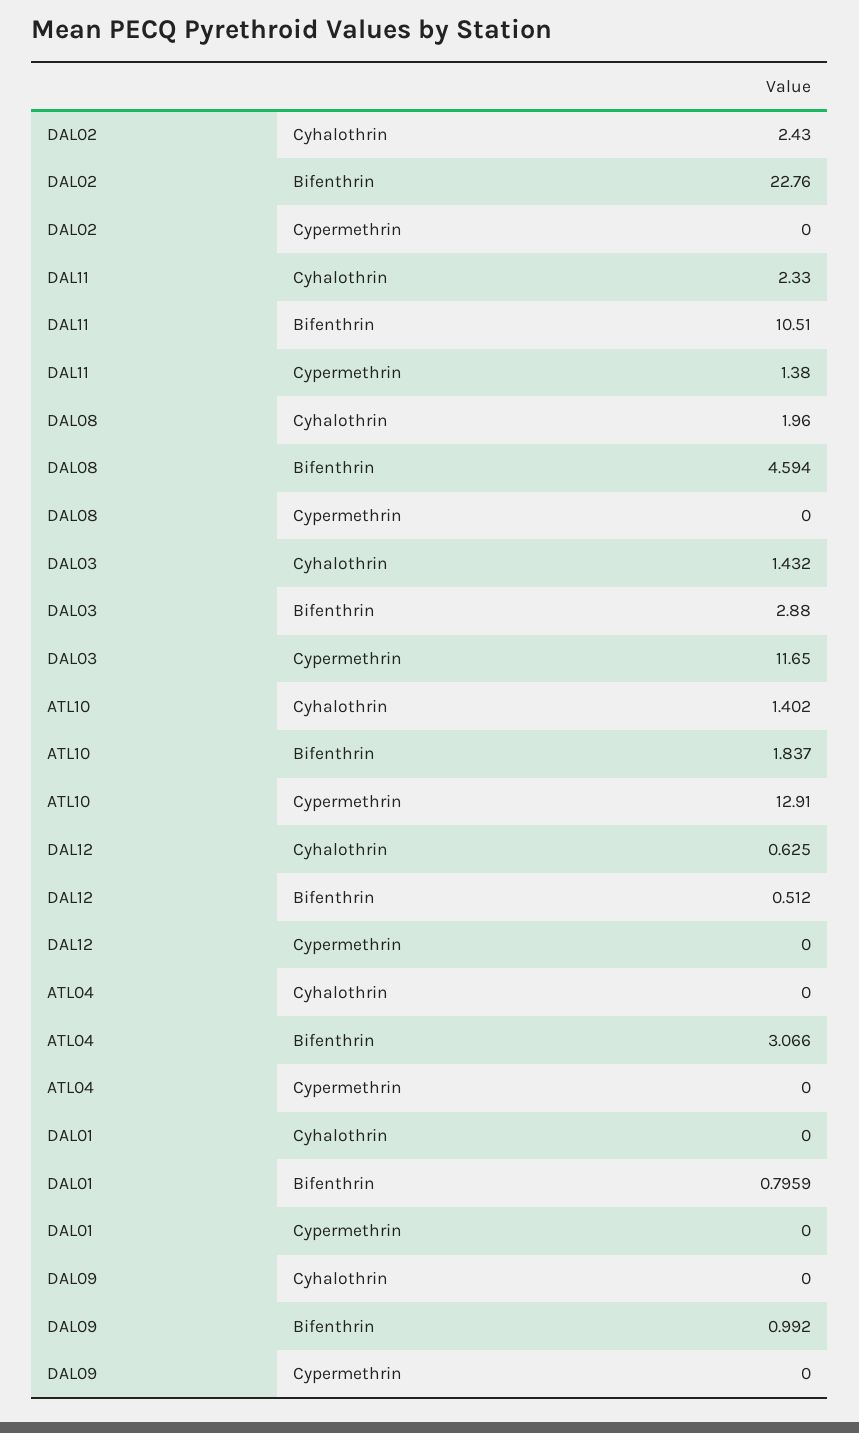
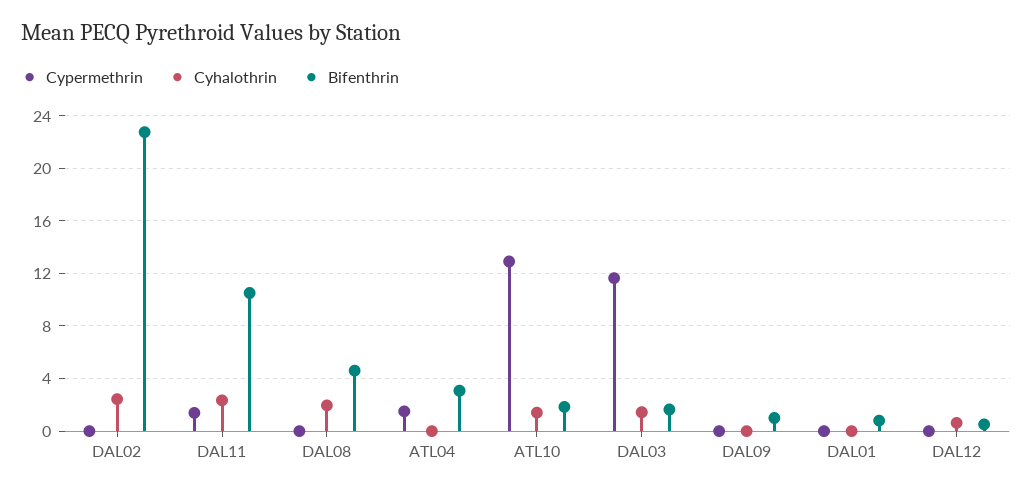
Bifenthrin, DAL03: 2.88 -> 1.5
Cypermethrin, ATL04: 0 -> 1.5

